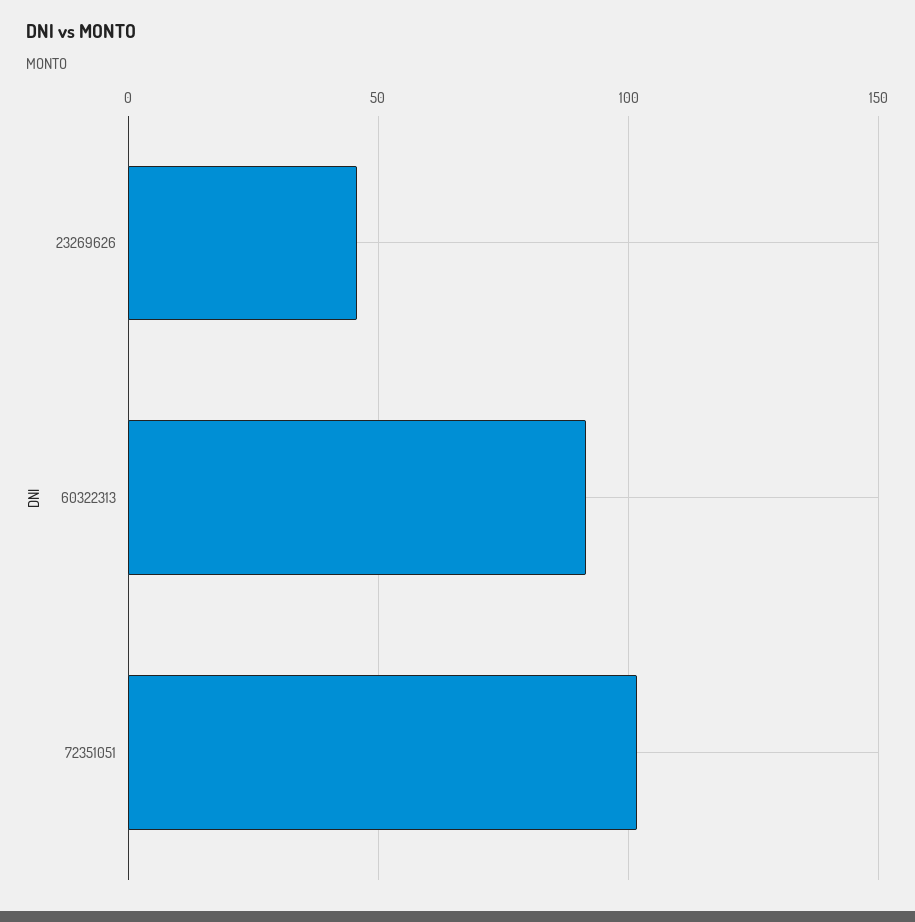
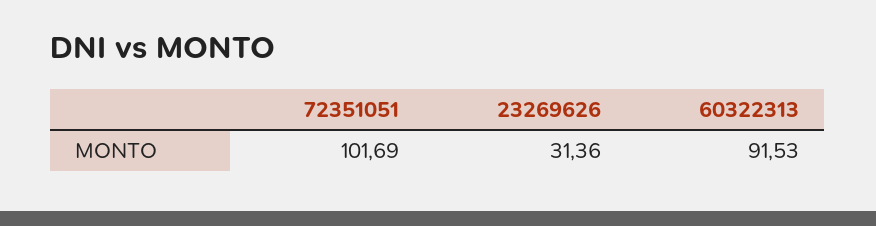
23269626: 45 -> 31.36

